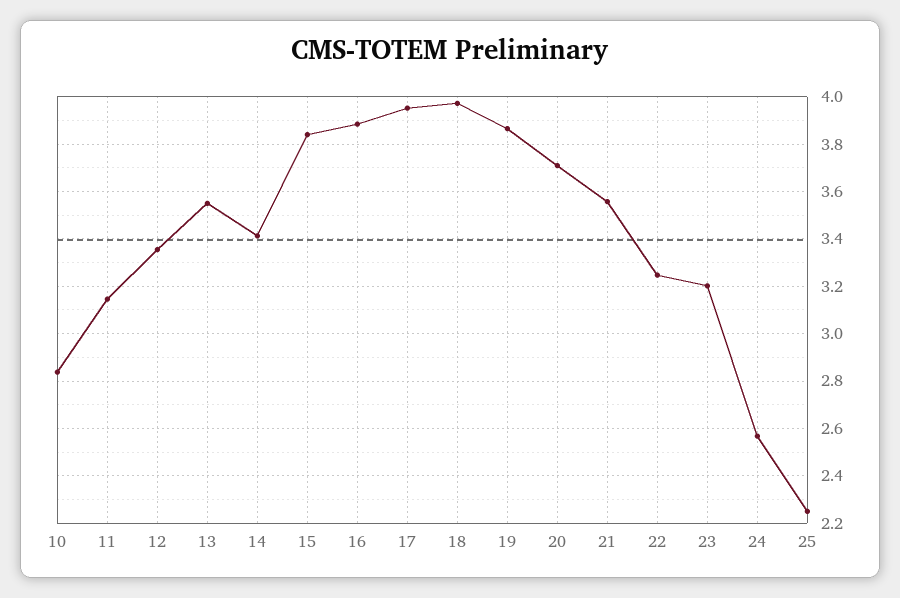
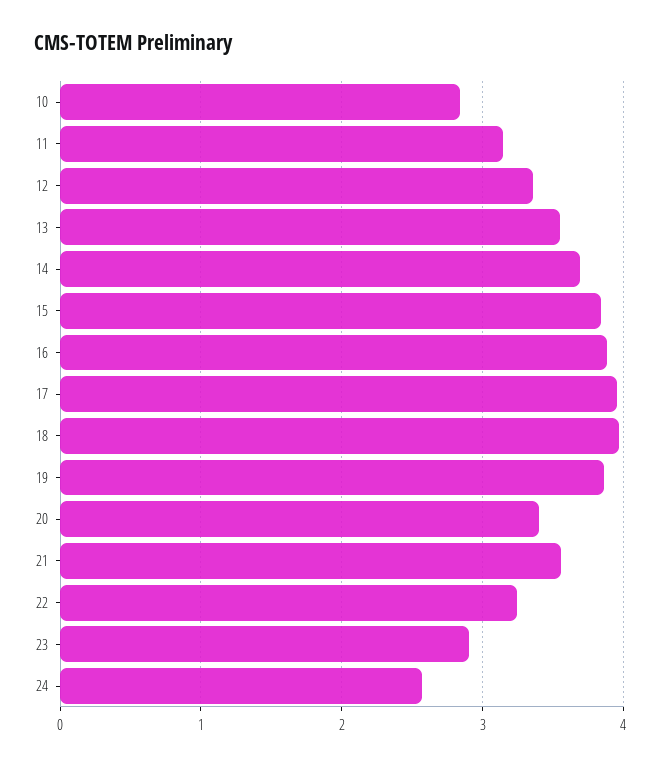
14: 3.4 -> 3.7
20: 3.7 -> 3.4
23: 3.2 -> 2.9
25: 2.25 -> none

